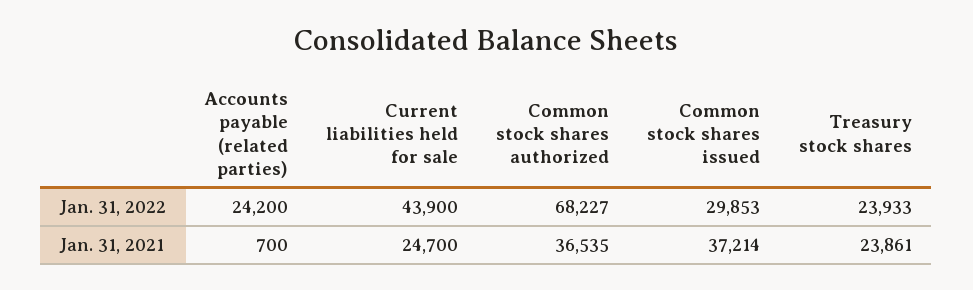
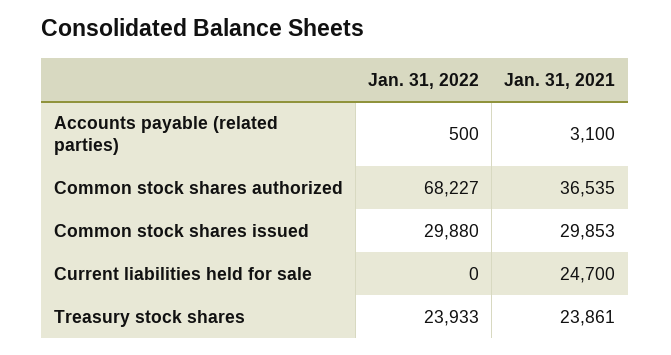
Accounts payable (related parties), Jan. 31, 2022: 24200 -> 500
Current liabilities held for sale, Jan. 31, 2022: 43900 -> 0
Common stock shares issued, Jan. 31, 2022: 29853 -> 29880
Accounts payable (related parties), Jan. 31, 2021: 700 -> 3100
Common stock shares issued, Jan. 31, 2021: 37214 -> 29853

